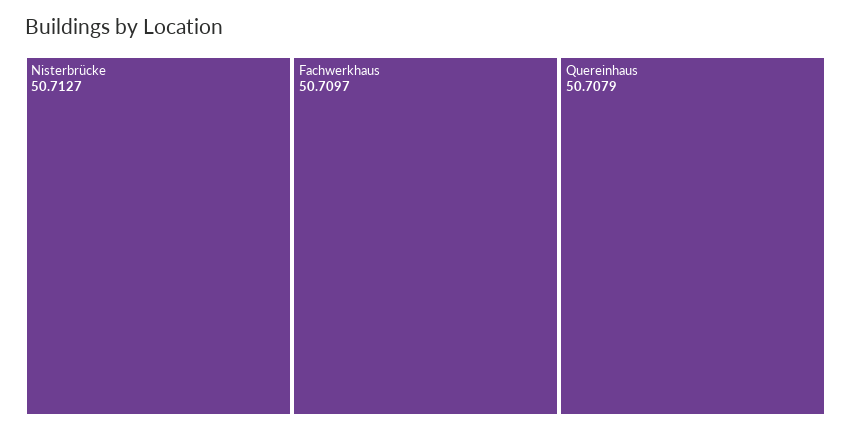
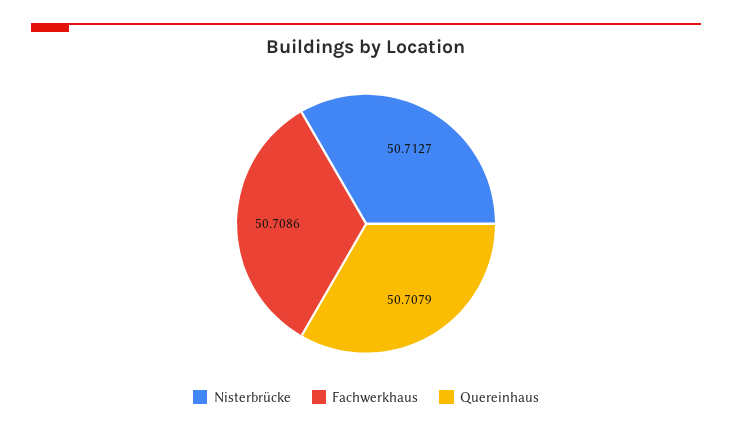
Fachwerkhaus: 50.7097 -> 50.7086

